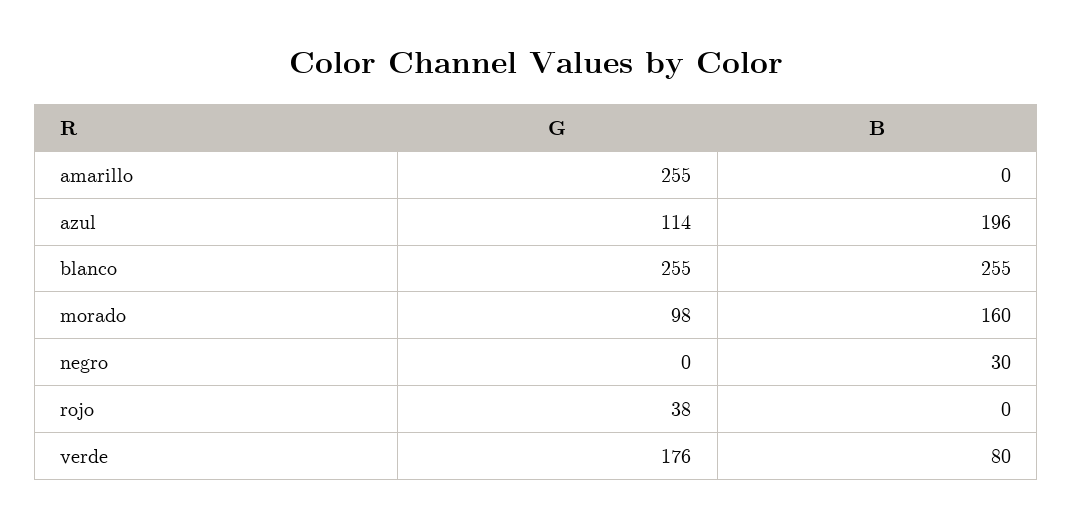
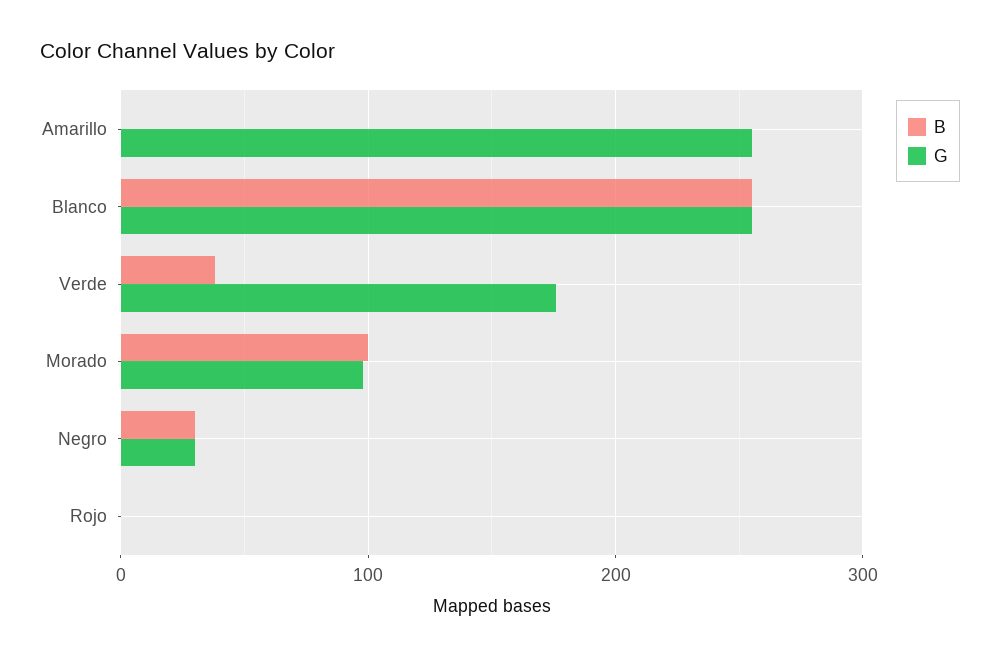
G, azul: 114 -> none
B, azul: 196 -> none
B, morado: 160 -> 100
G, negro: 0 -> 30
G, rojo: 38 -> 0
B, verde: 80 -> 40

